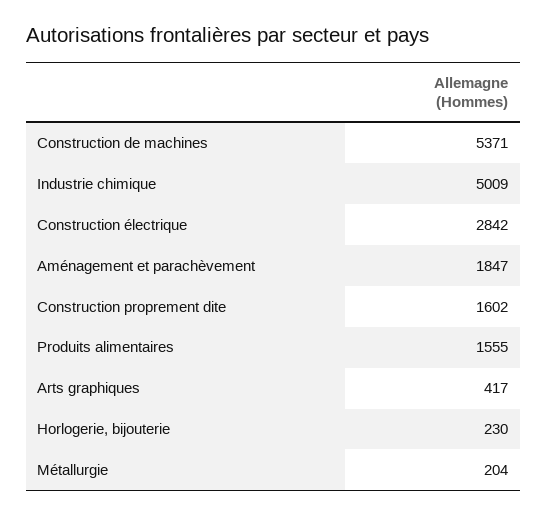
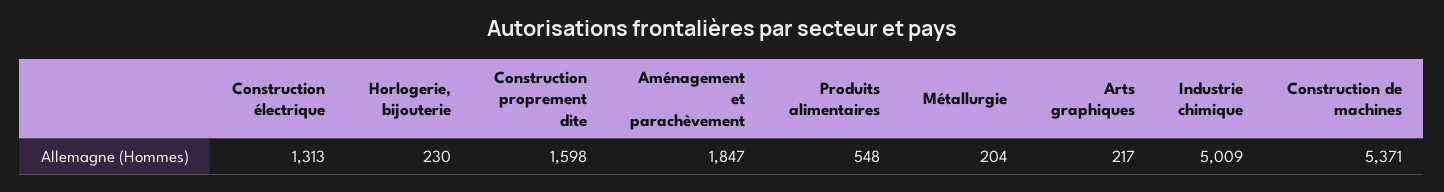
Construction électrique: 2842 -> 1313
Construction proprement dite: 1602 -> 1598
Produits alimentaires: 1555 -> 548
Arts graphiques: 417 -> 217

